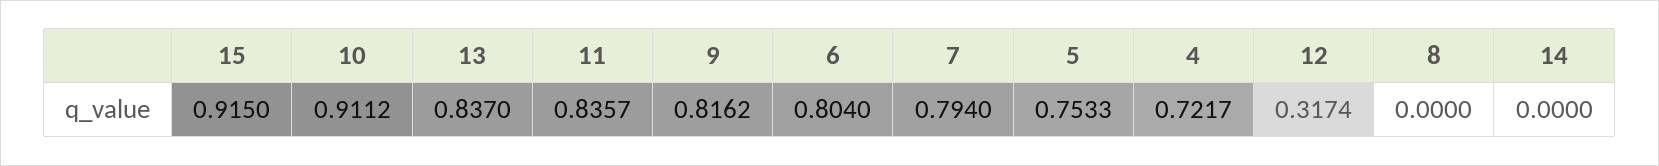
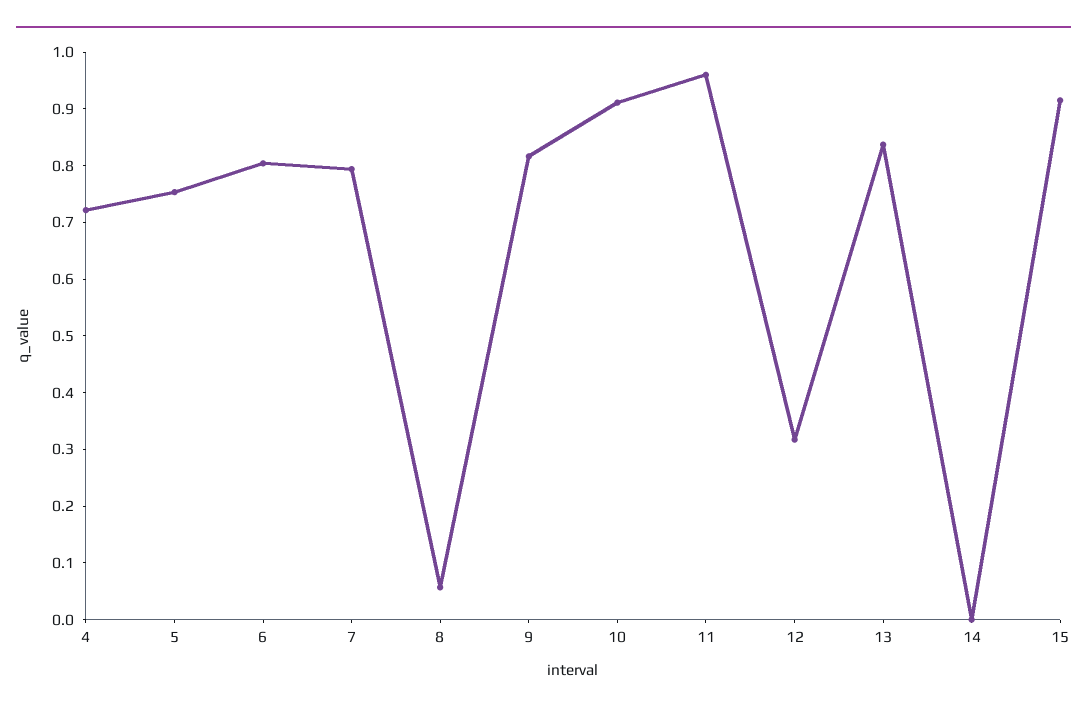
11: 0.8357 -> 0.96
8: 0 -> 0.06

